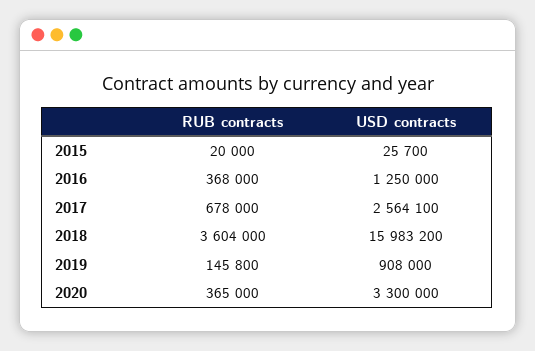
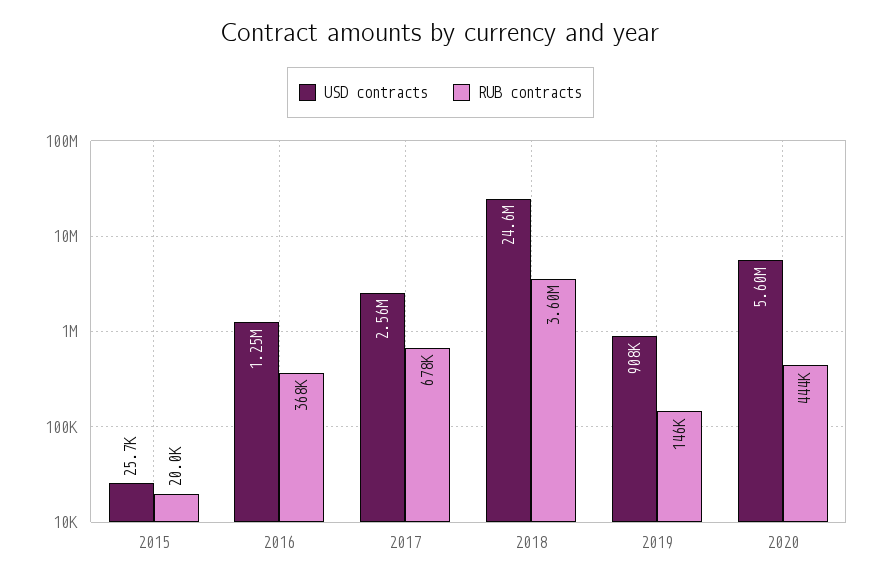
USD contracts, 2018: 15983200 -> 24600000
RUB contracts, 2020: 365000 -> 444000
USD contracts, 2020: 3300000 -> 5600000

